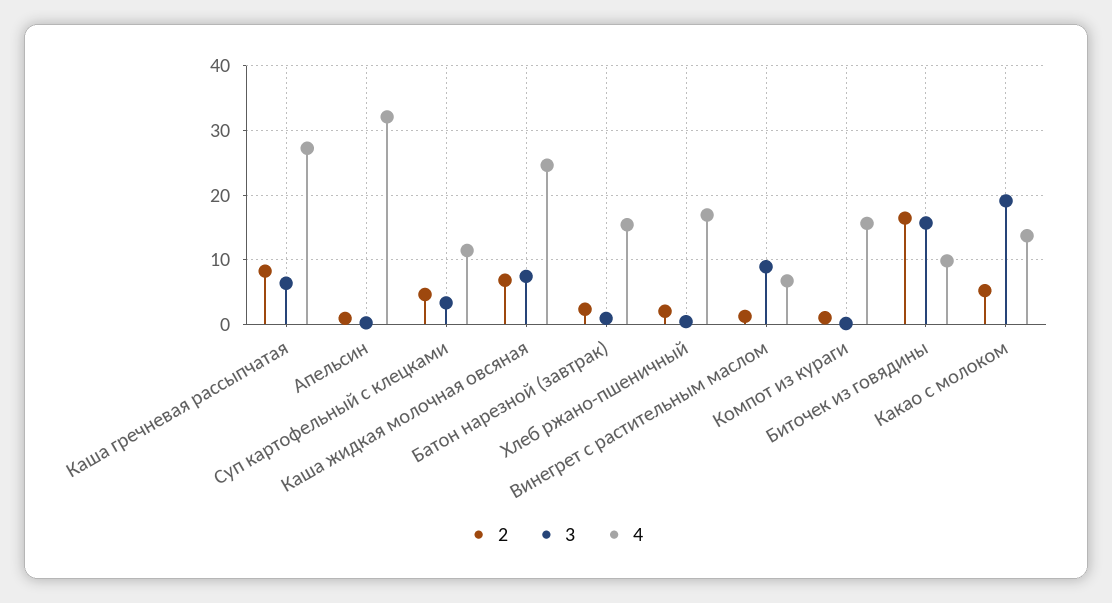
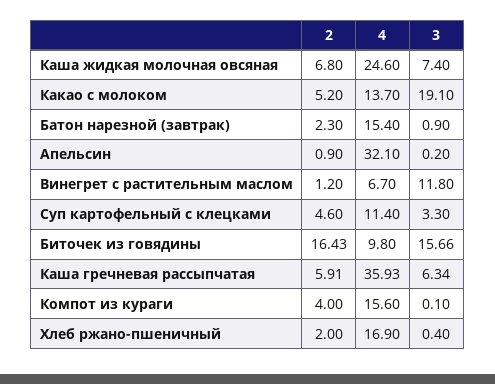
2, Каша гречневая рассыпчатая: 8 -> 5.91
4, Каша гречневая рассыпчатая: 27 -> 35.93
3, Винегрет с растительным маслом: 9 -> 11.8
2, Компот из кураги: 1 -> 4

